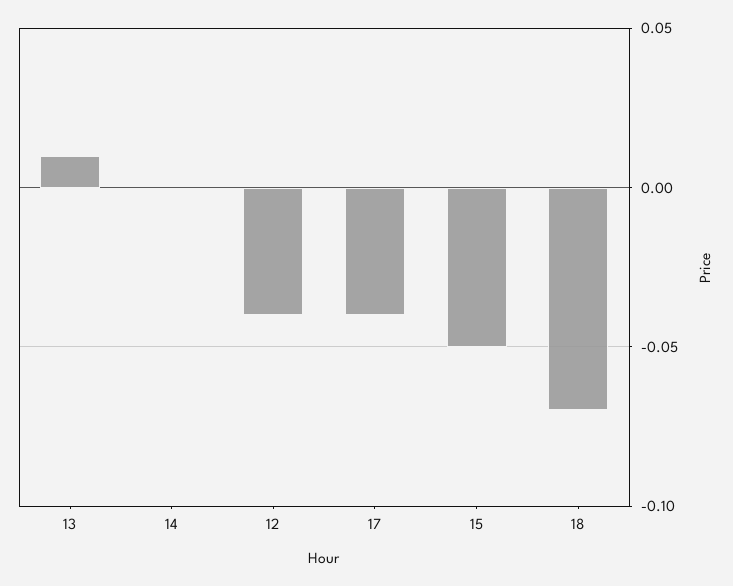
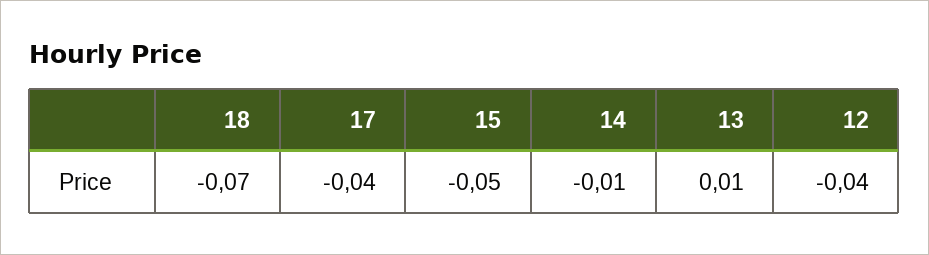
14: 0 -> -0.01

